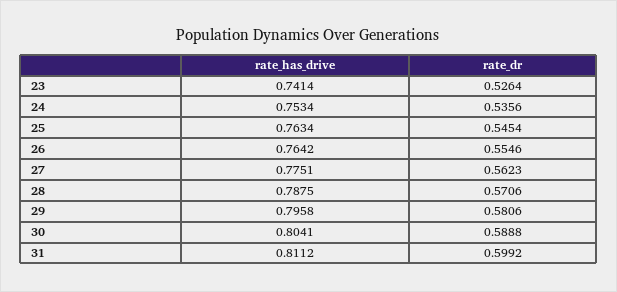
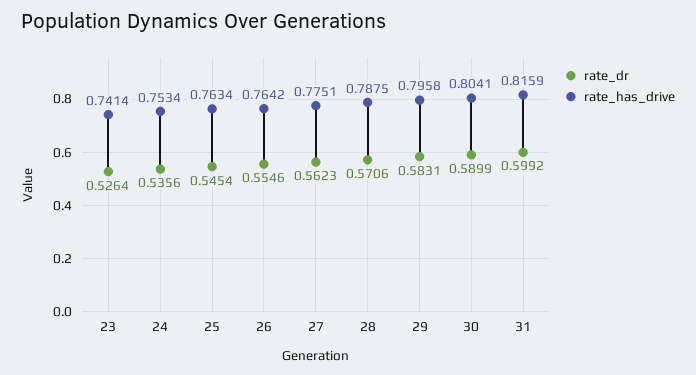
rate_dr, 29: 0.5806 -> 0.5831
rate_dr, 30: 0.5888 -> 0.5899
rate_has_drive, 31: 0.8112 -> 0.8159

